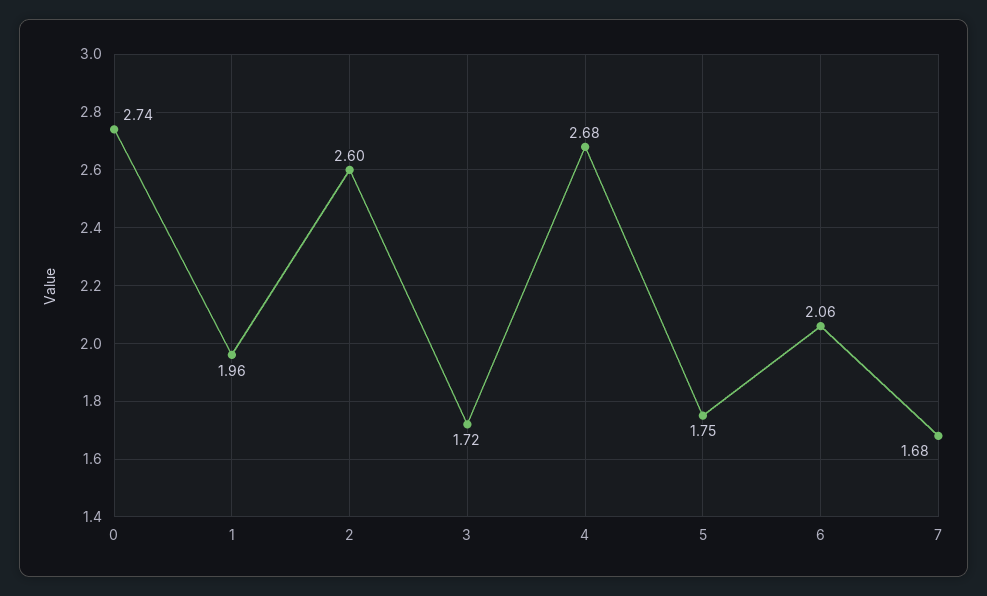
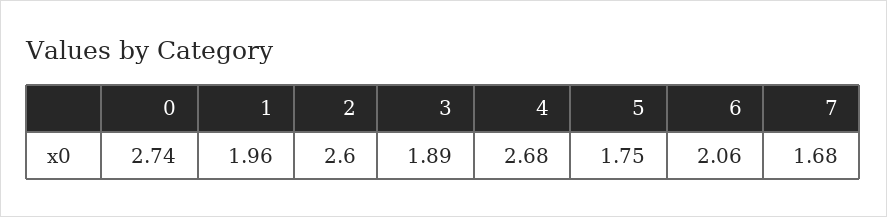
3: 1.72 -> 1.89

